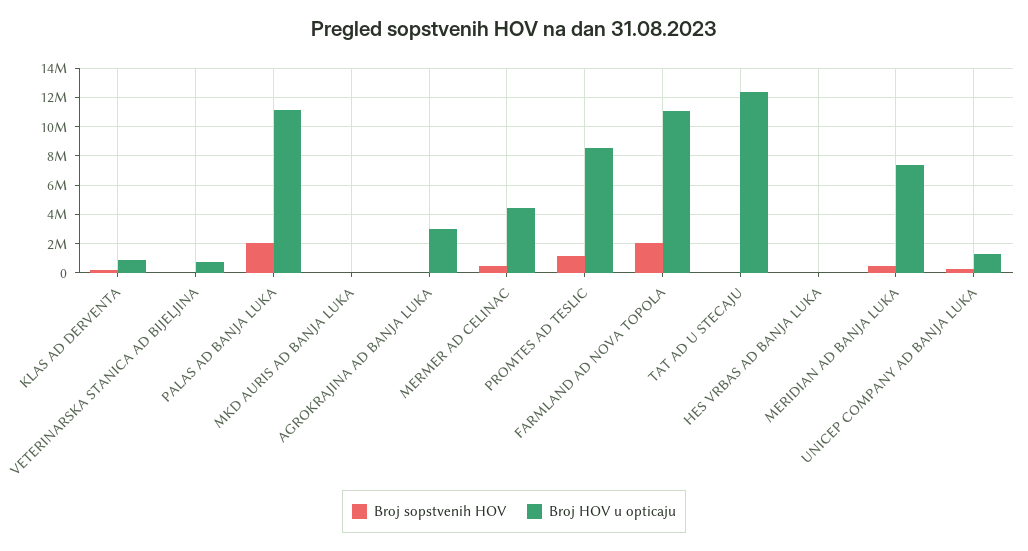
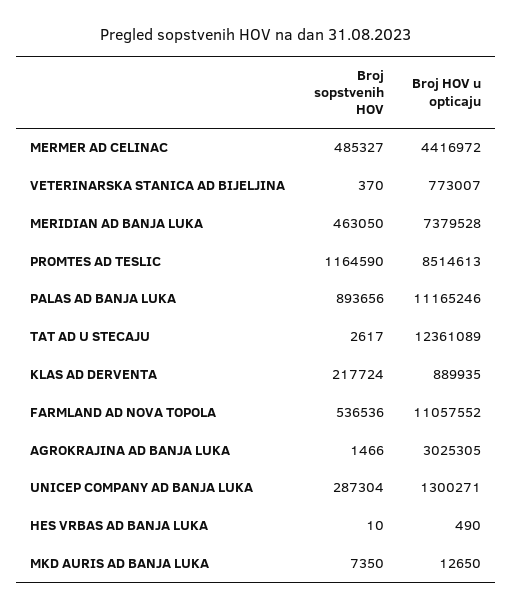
Broj sopstvenih HOV, PALAS AD BANJA LUKA: 2000000 -> 893656
Broj sopstvenih HOV, FARMLAND AD NOVA TOPOLA: 2000000 -> 536536

